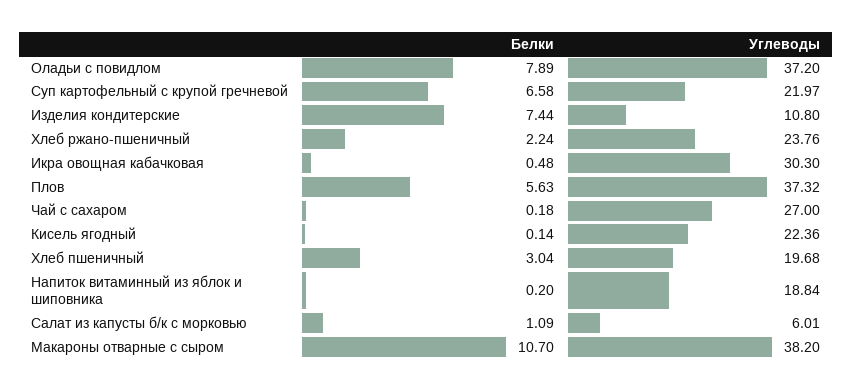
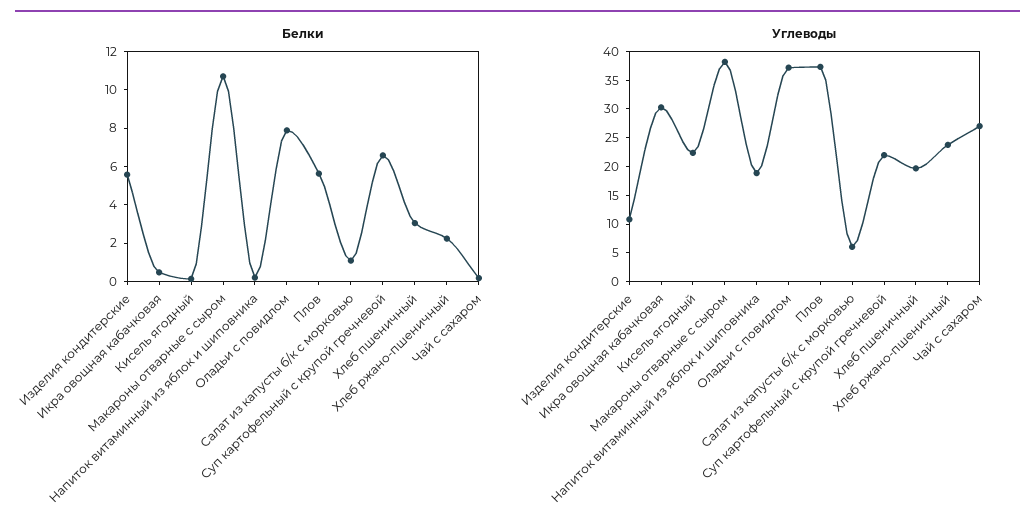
Белки, Изделия кондитерские: 7.44 -> 5.5

